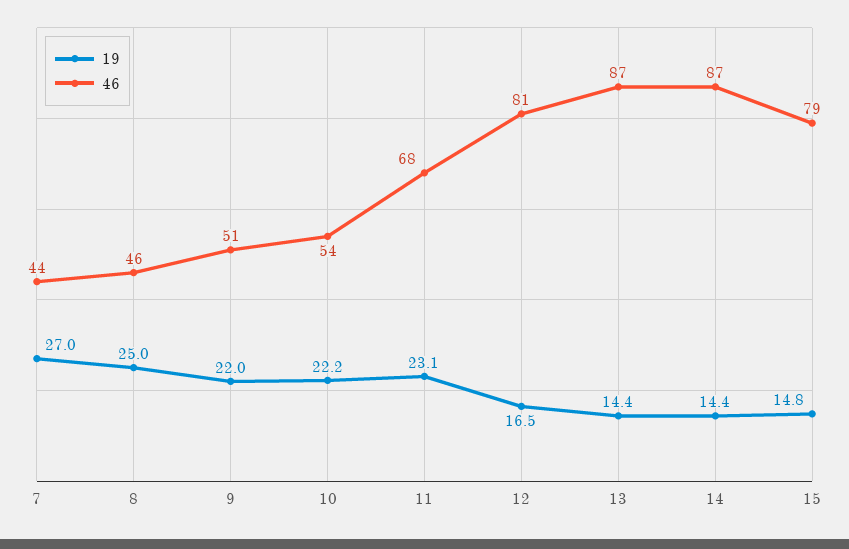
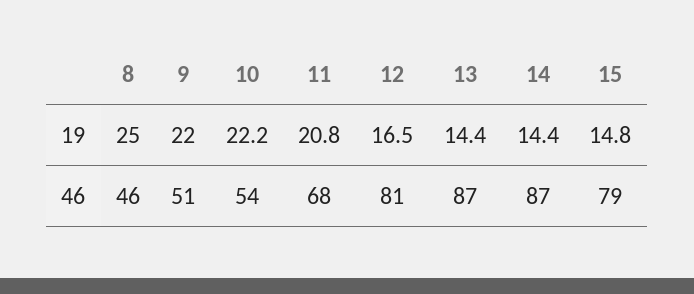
19, 7: 27 -> none
46, 7: 44 -> none
19, 11: 23.1 -> 20.8

